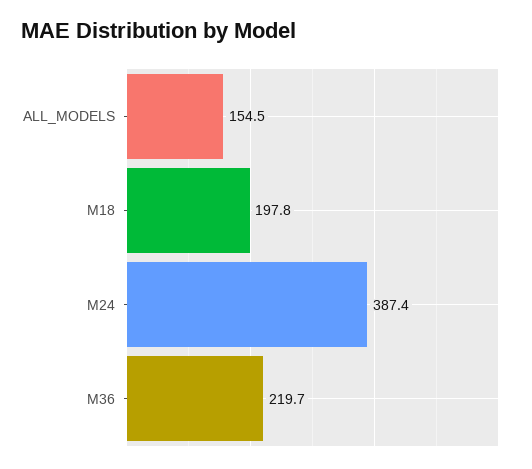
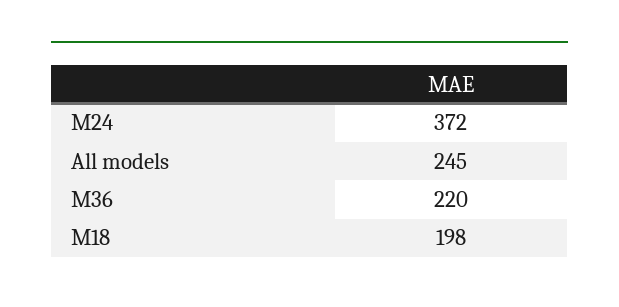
ALL_MODELS: 154.5 -> 245
M24: 387.4 -> 372

